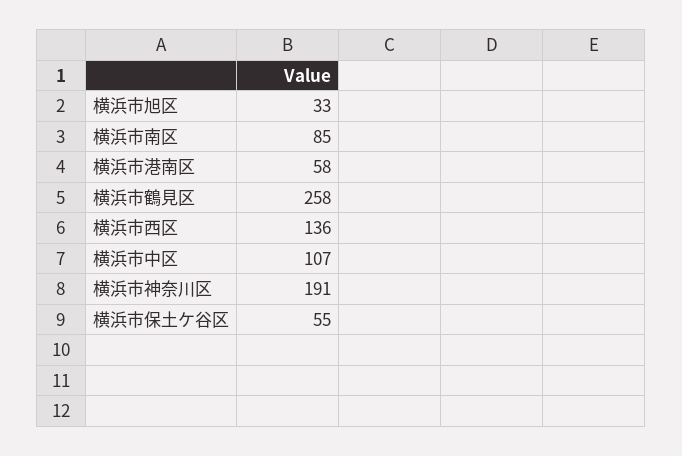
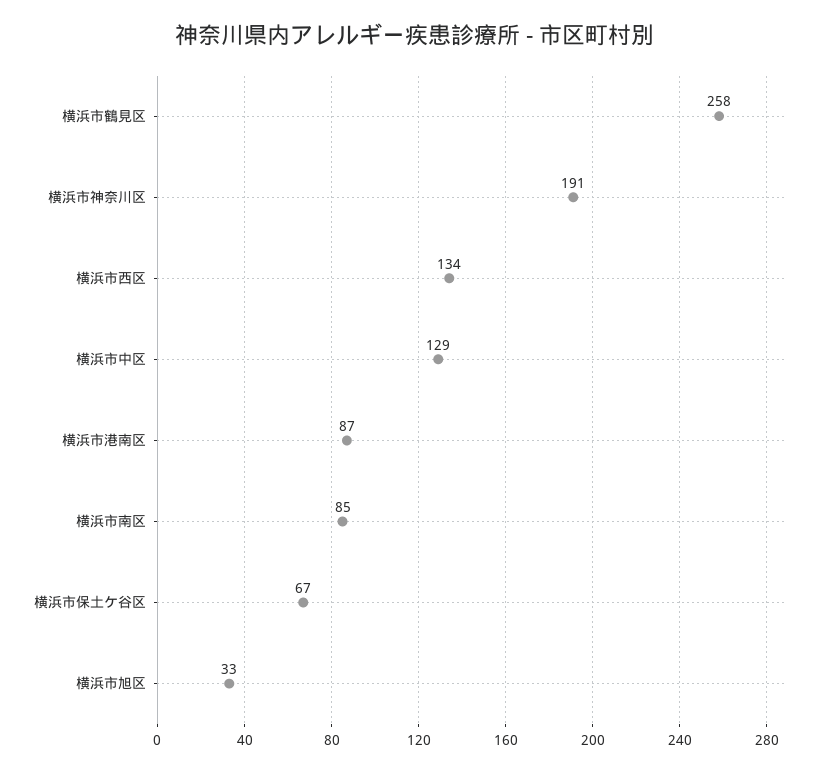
横浜市港南区: 58 -> 87
横浜市西区: 136 -> 134
横浜市中区: 107 -> 129
横浜市保土ケ谷区: 55 -> 67

